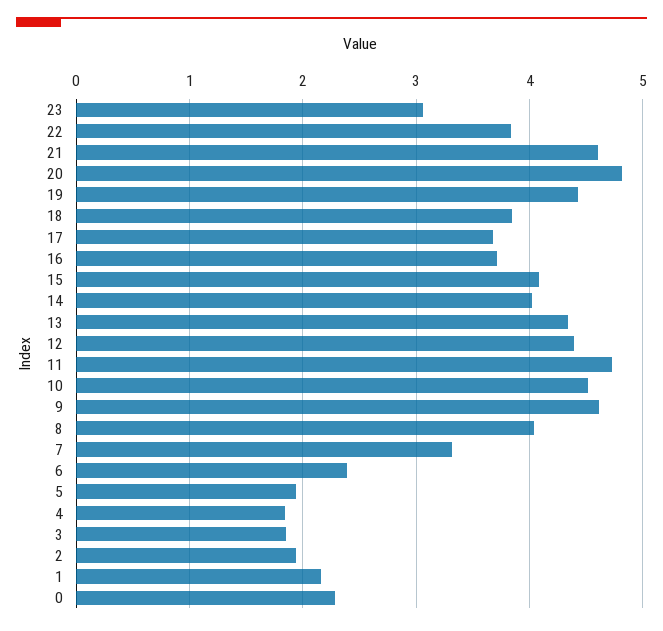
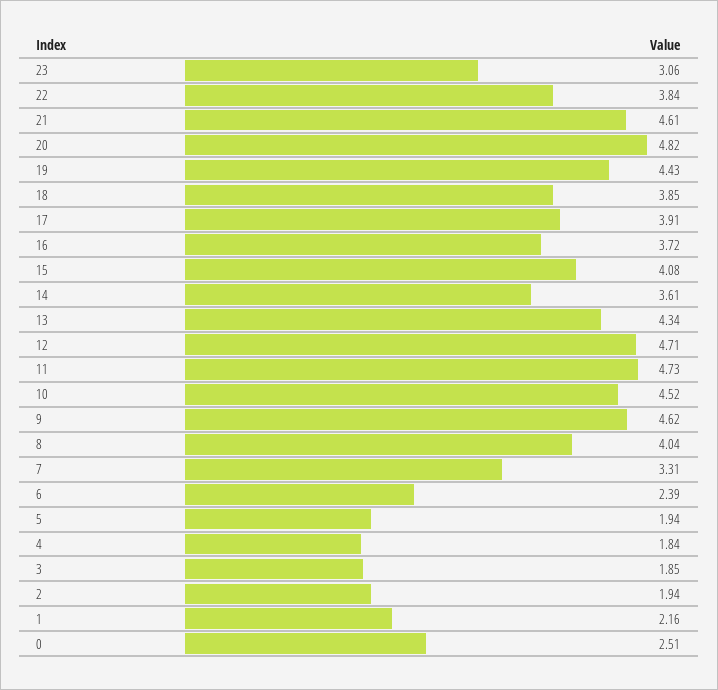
17: 3.7 -> 3.91
14: 4 -> 3.61
12: 4.4 -> 4.71
0: 2.3 -> 2.51

